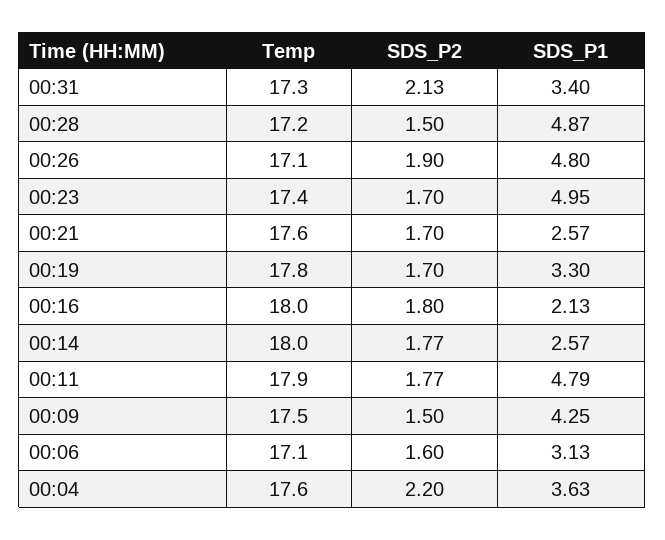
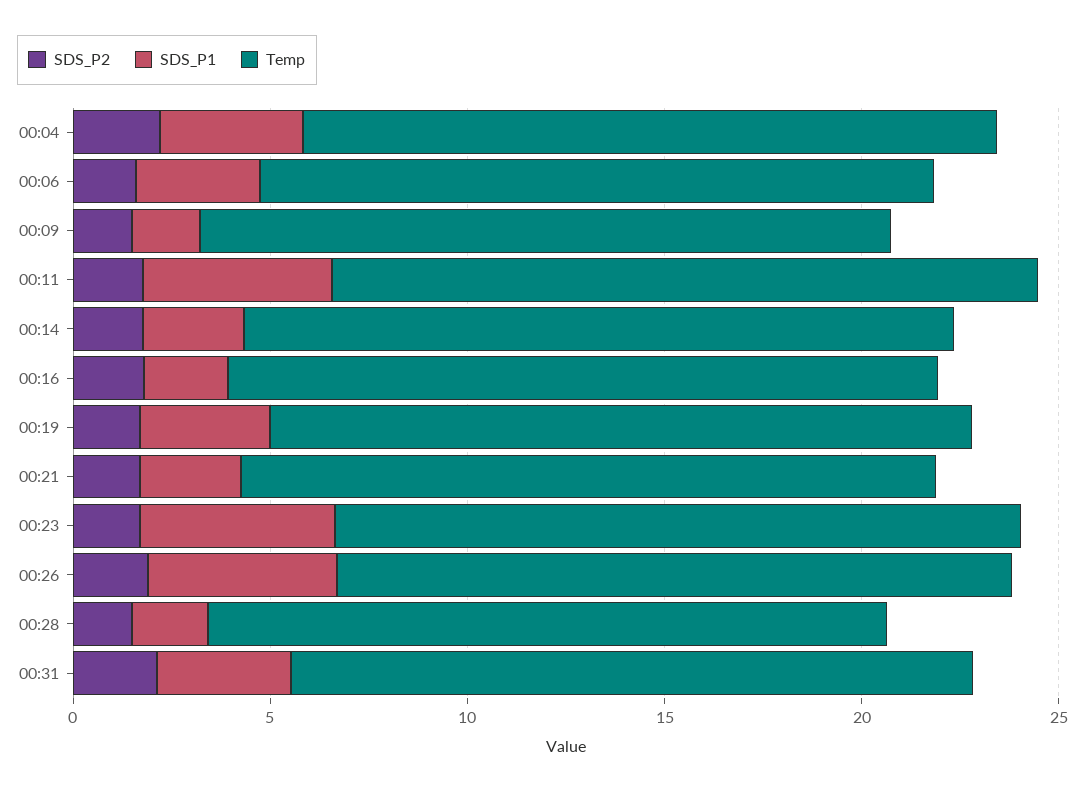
SDS_P1, 00:28: 4.87 -> 2
SDS_P1, 00:09: 4.25 -> 2

